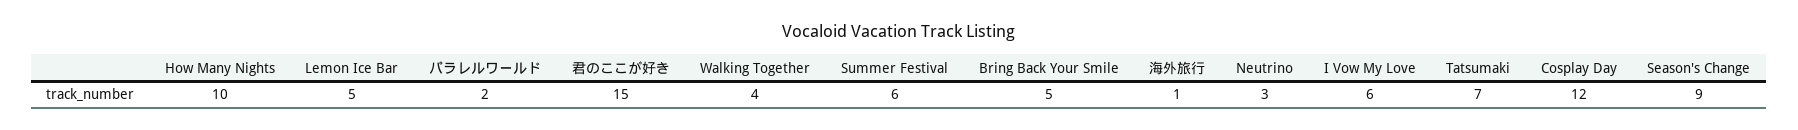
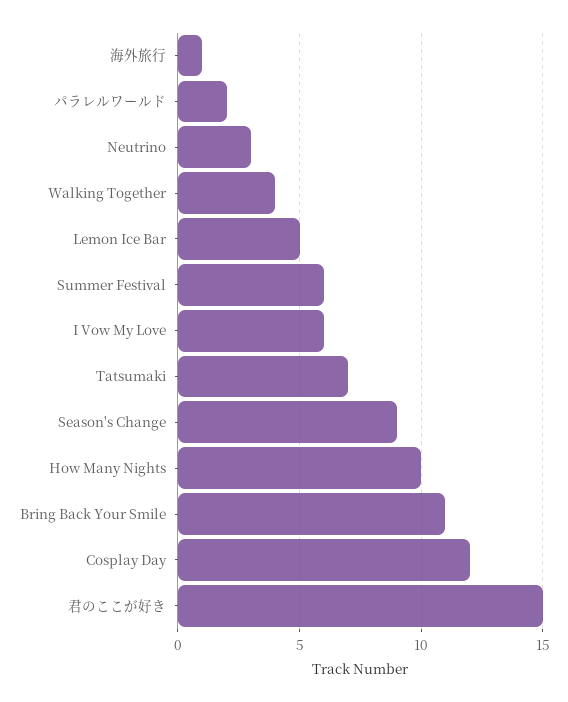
Bring Back Your Smile: 5 -> 11

